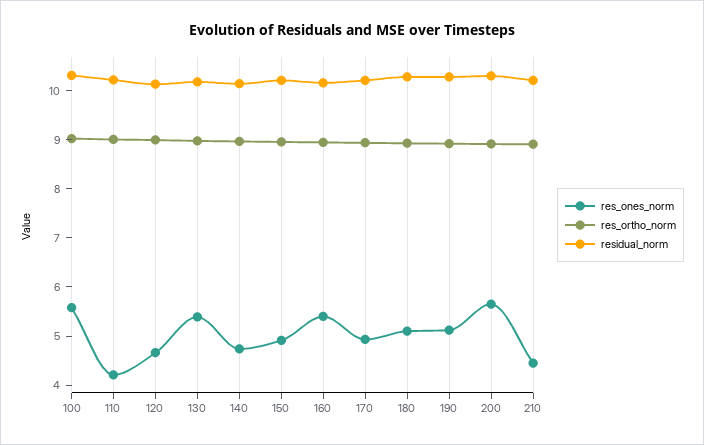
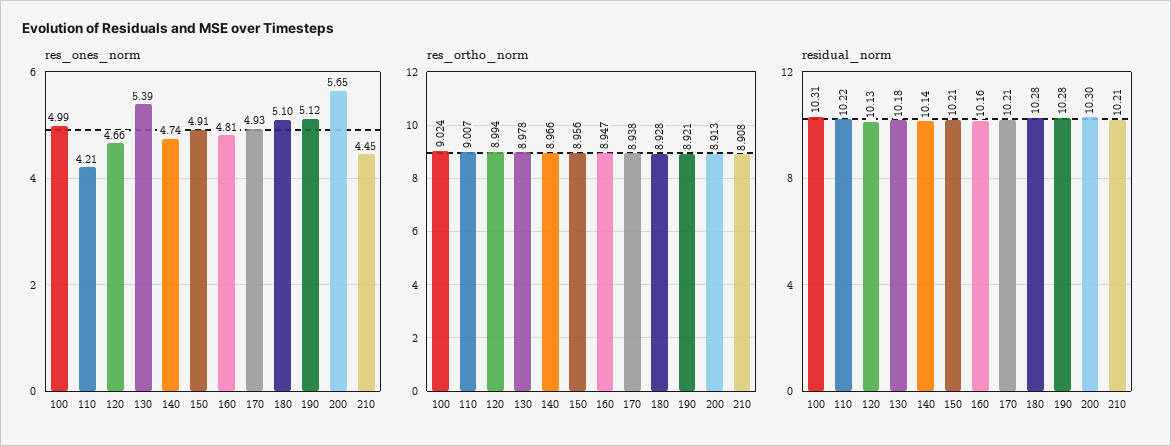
res_ones_norm, 100: 5.6 -> 4.99
res_ones_norm, 160: 5.4 -> 4.81

